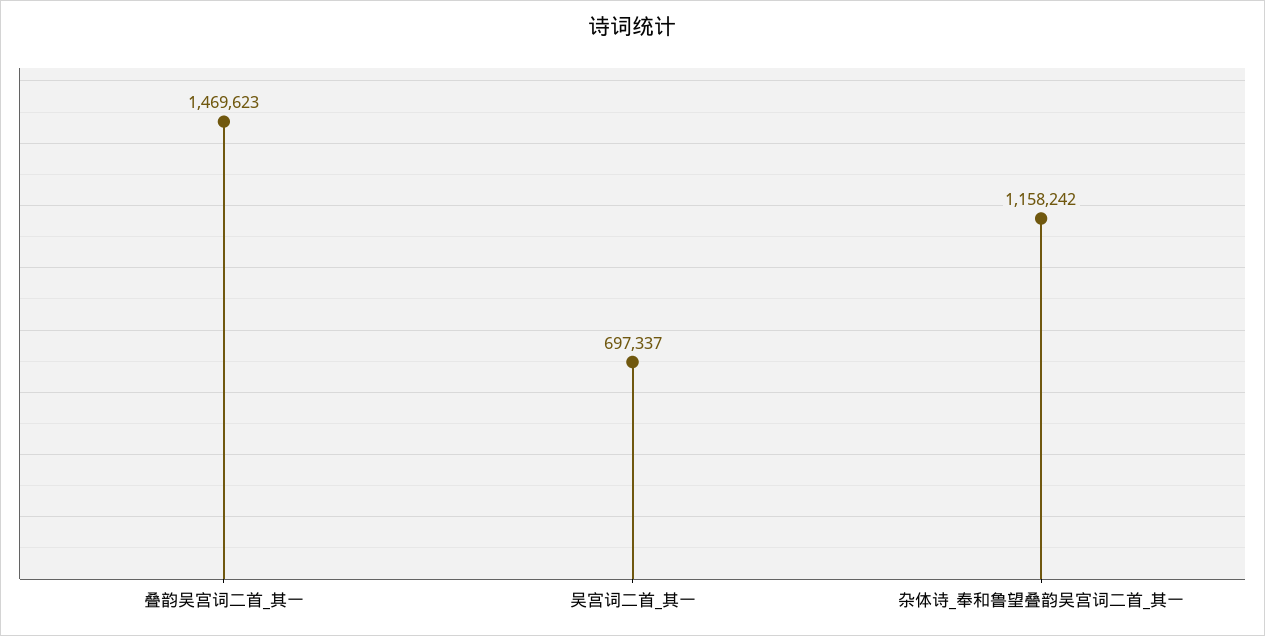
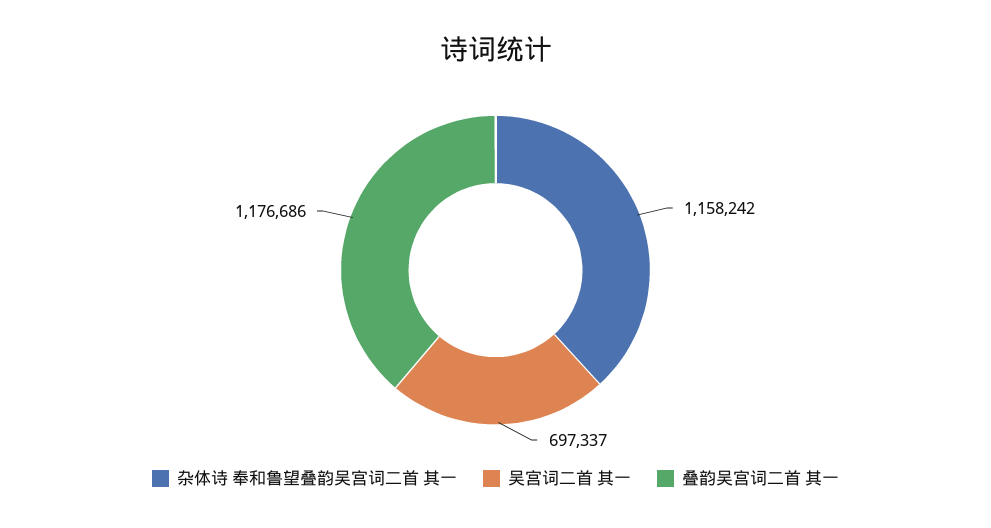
叠韵吴宫词二首_其一: 1469623 -> 1176686

